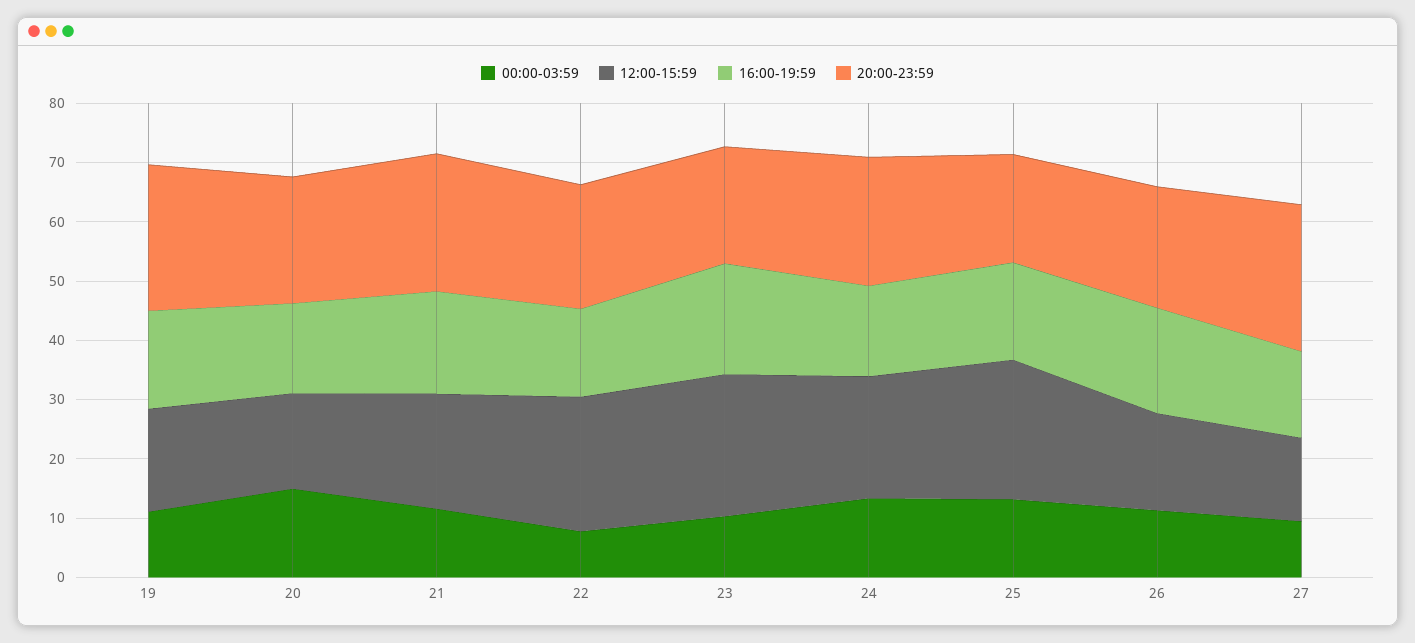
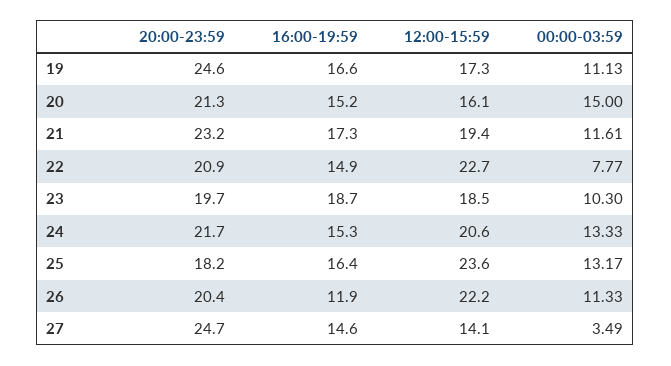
12:00-15:59, 23: 24 -> 18.5
12:00-15:59, 26: 16 -> 22.2
16:00-19:59, 26: 18 -> 11.9
00:00-03:59, 27: 10 -> 3.49

